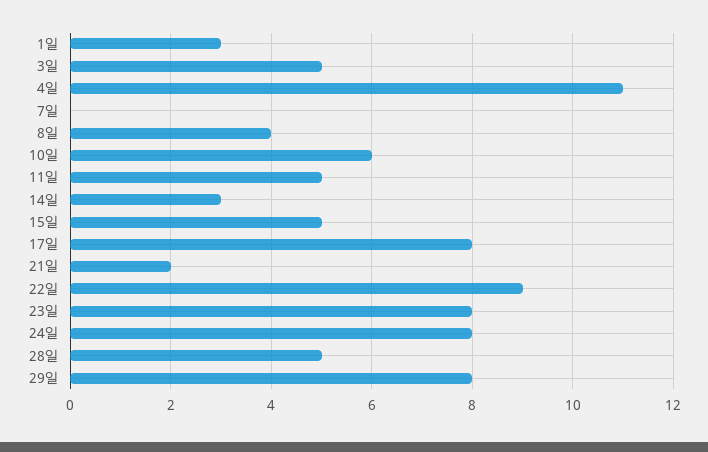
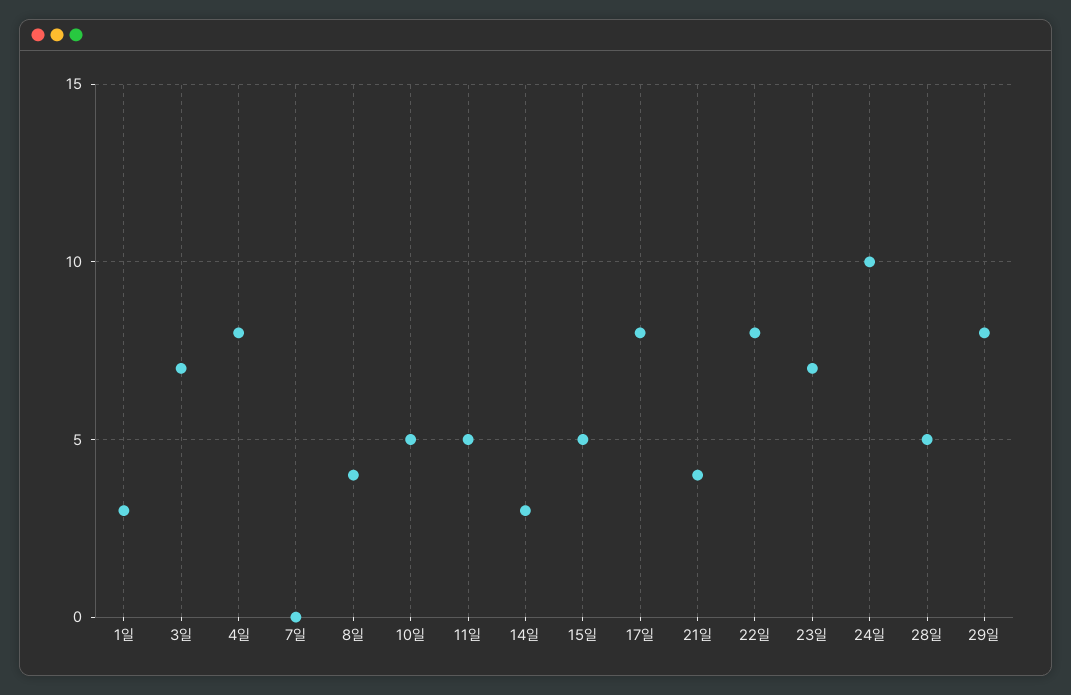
3일: 5 -> 7
4일: 11 -> 8
10일: 6 -> 5
21일: 2 -> 4
22일: 9 -> 8
23일: 8 -> 7
24일: 8 -> 10

